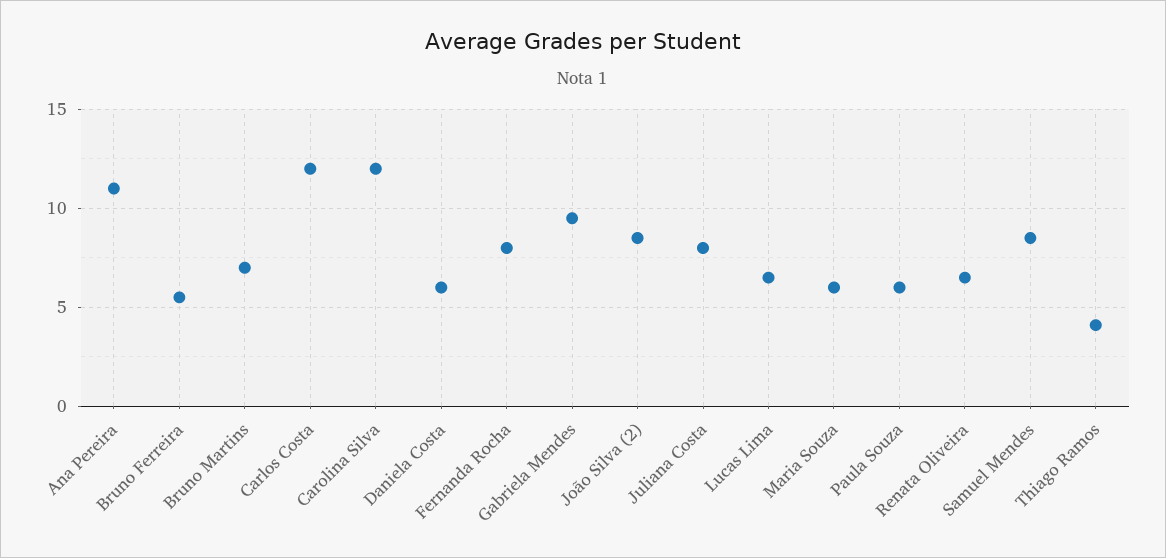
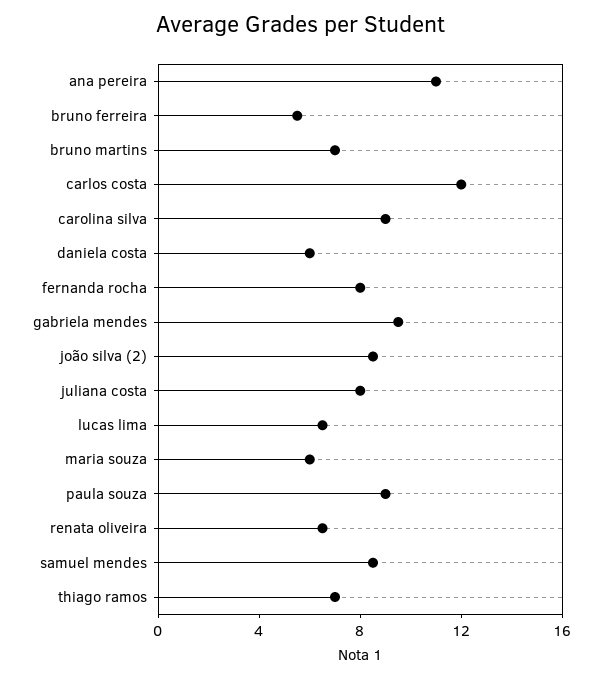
Carolina Silva: 12 -> 9
Paula Souza: 6 -> 9
Thiago Ramos: 4 -> 7

